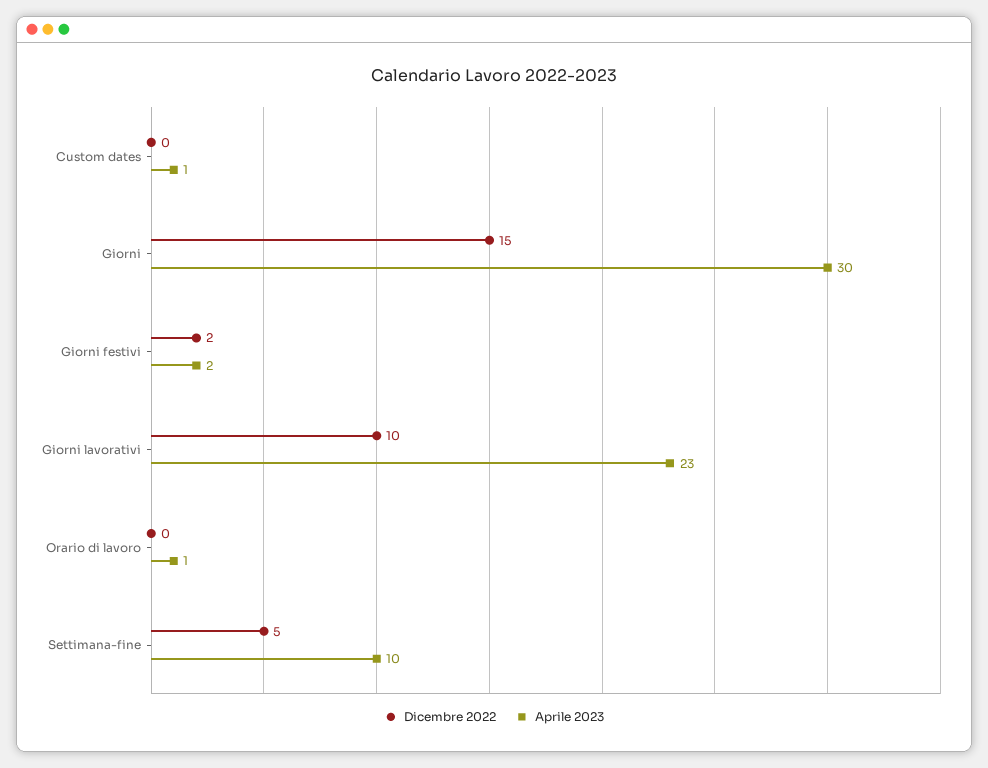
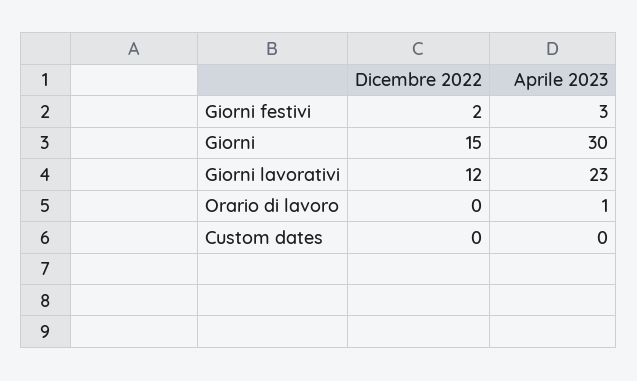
Aprile 2023, Custom dates: 1 -> 0
Aprile 2023, Giorni festivi: 2 -> 3
Dicembre 2022, Giorni lavorativi: 10 -> 12
Dicembre 2022, Settimana-fine: 5 -> none
Aprile 2023, Settimana-fine: 10 -> none

